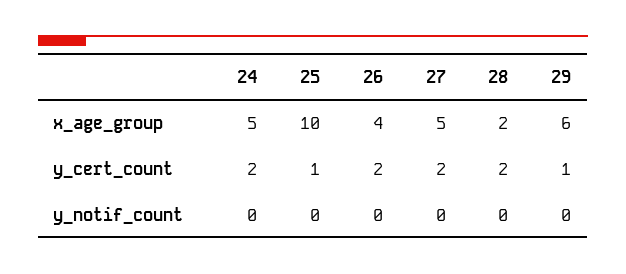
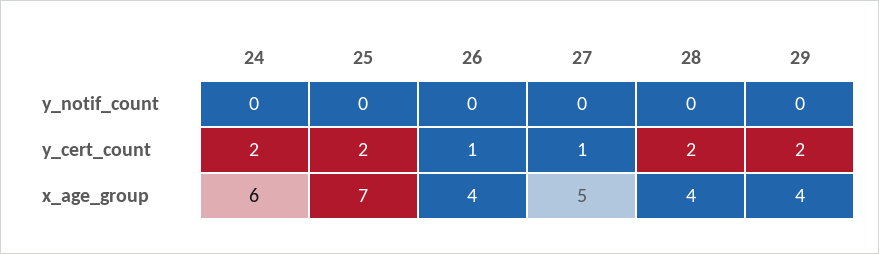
24, x_age_group: 5 -> 6
25, x_age_group: 10 -> 7
28, x_age_group: 2 -> 4
29, x_age_group: 6 -> 4
25, y_cert_count: 1 -> 2
26, y_cert_count: 2 -> 1
27, y_cert_count: 2 -> 1
29, y_cert_count: 1 -> 2

